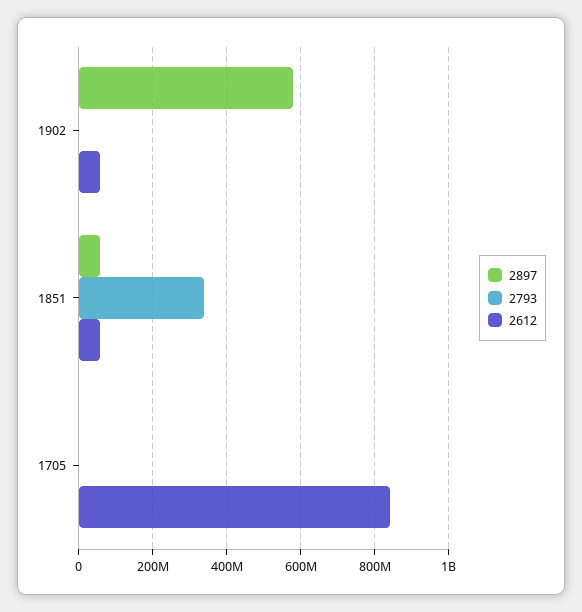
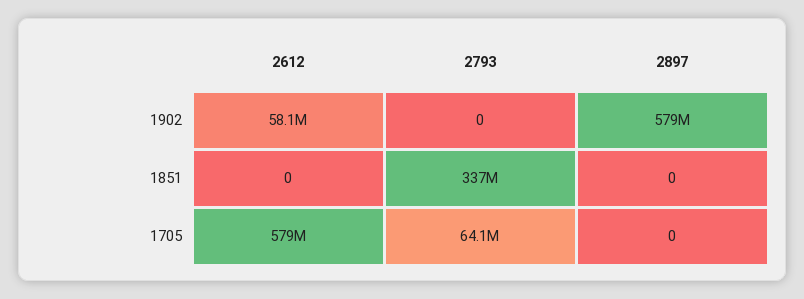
2897, 1851: 60000000 -> 0
2612, 1851: 60000000 -> 0
2793, 1705: 0 -> 64100000
2612, 1705: 840000000 -> 579000000

